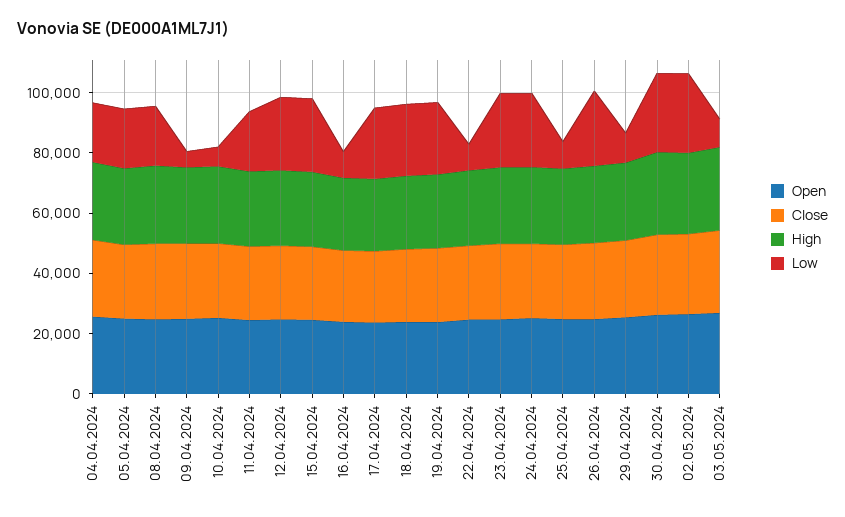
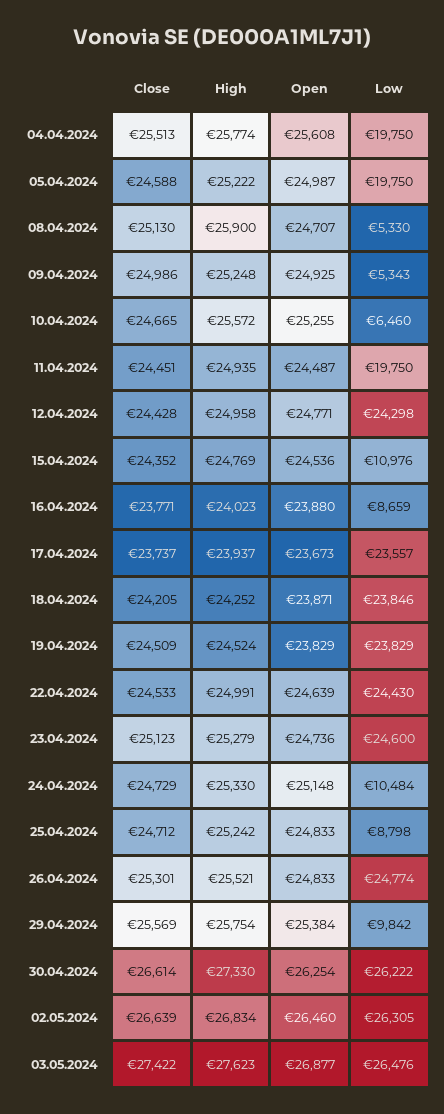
Low, 08.04.2024: 20000 -> 5330
Low, 15.04.2024: 25000 -> 10976
Low, 22.04.2024: 10000 -> 24430
Low, 24.04.2024: 25000 -> 10484
Low, 03.05.2024: 10000 -> 26476

